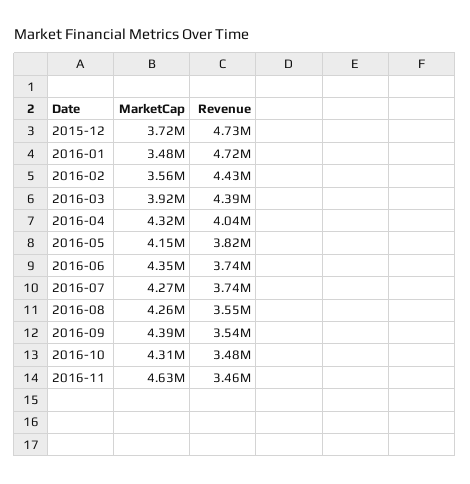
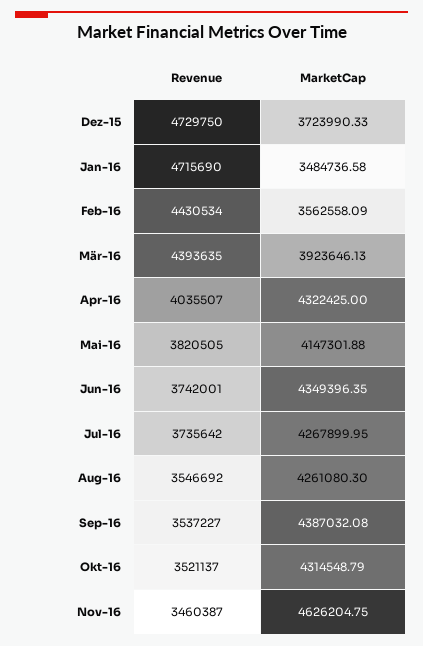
Revenue, 2016-10: 3480000 -> 3521137

